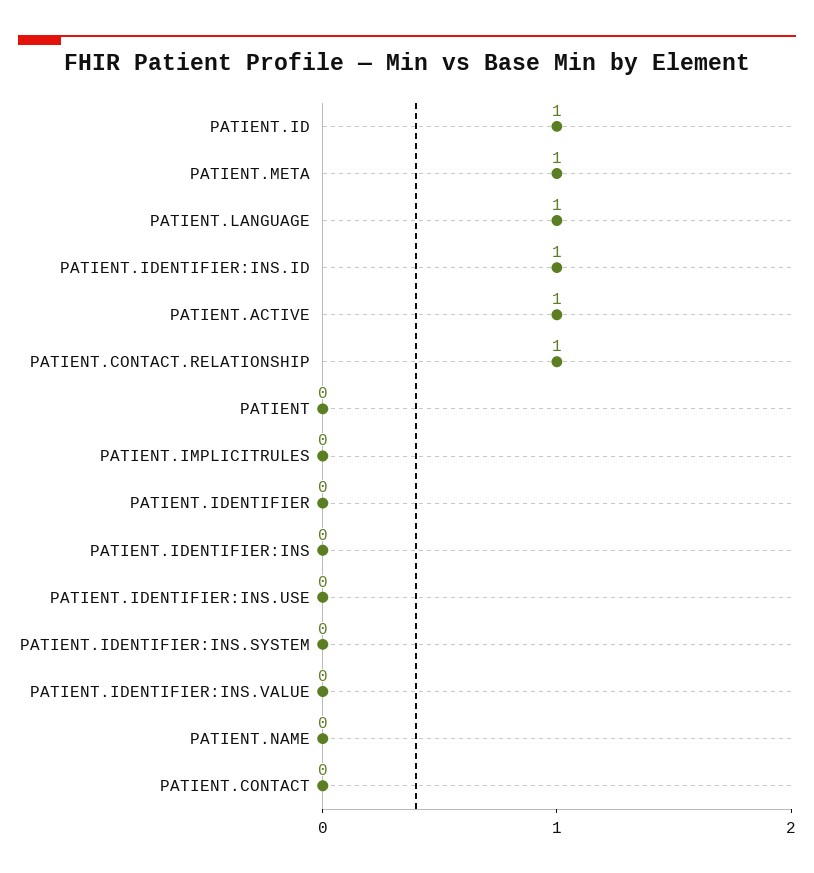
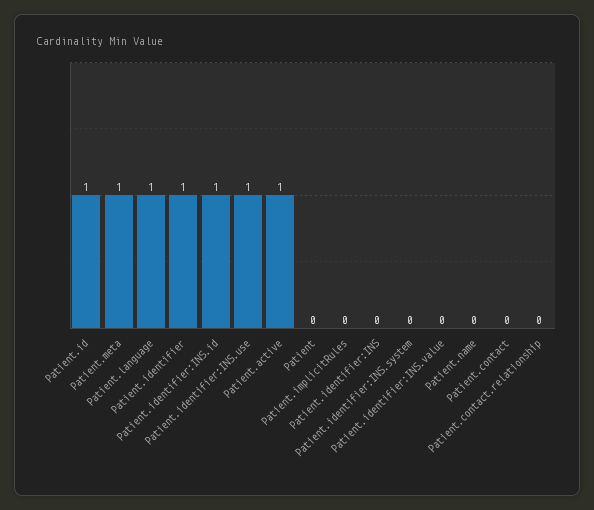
PATIENT.CONTACT.RELATIONSHIP: 1 -> 0
PATIENT.IDENTIFIER: 0 -> 1
PATIENT.IDENTIFIER:INS.USE: 0 -> 1

